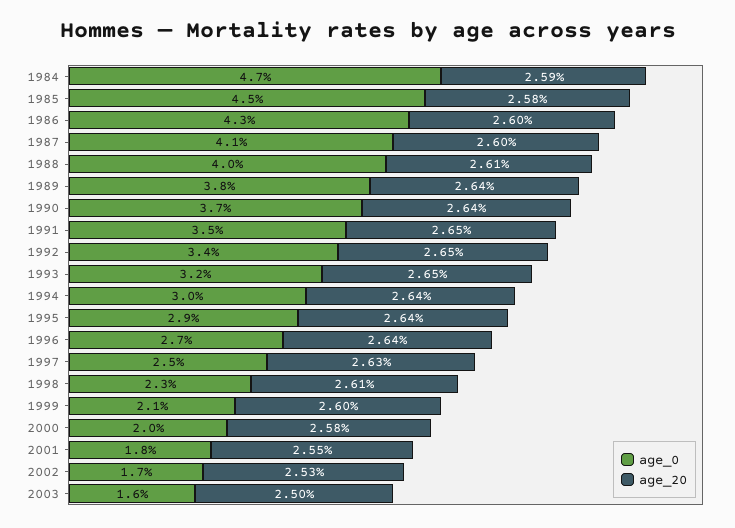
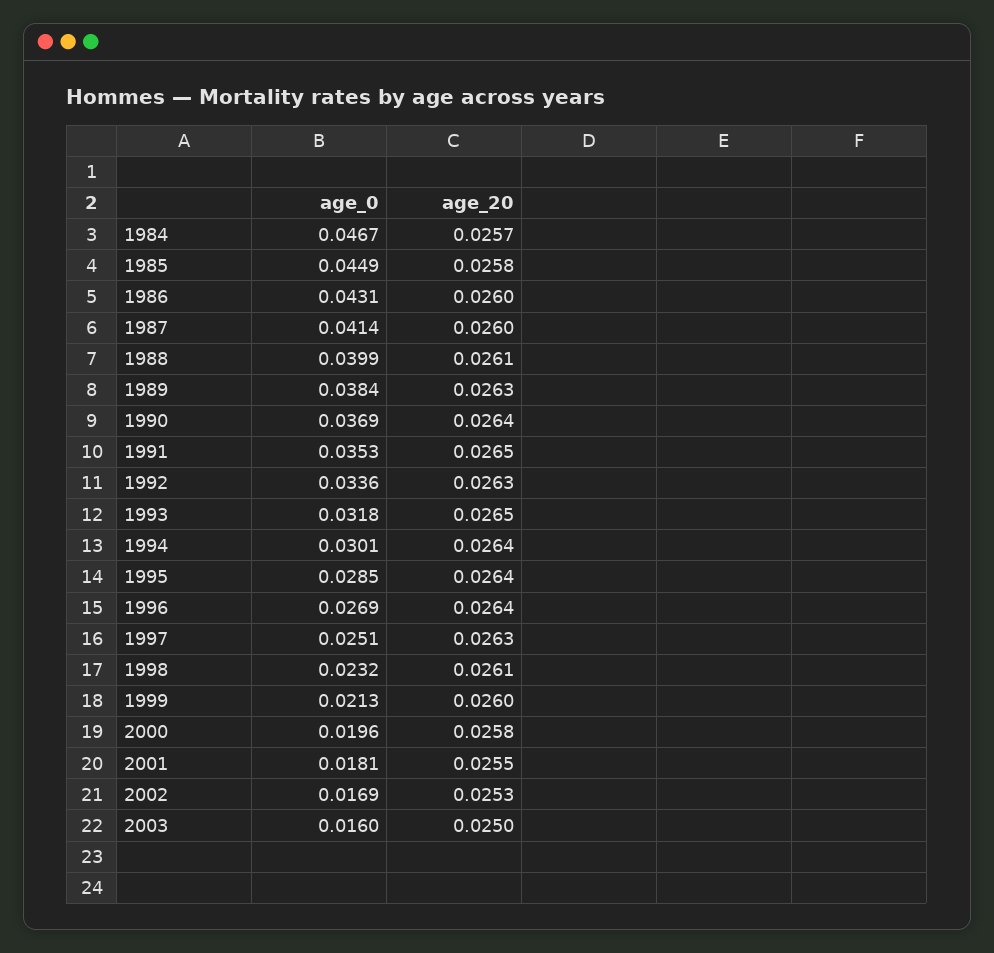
age_20, 1984: 0.0259 -> 0.0257
age_20, 1989: 0.0264 -> 0.0263
age_20, 1992: 0.0265 -> 0.0263

